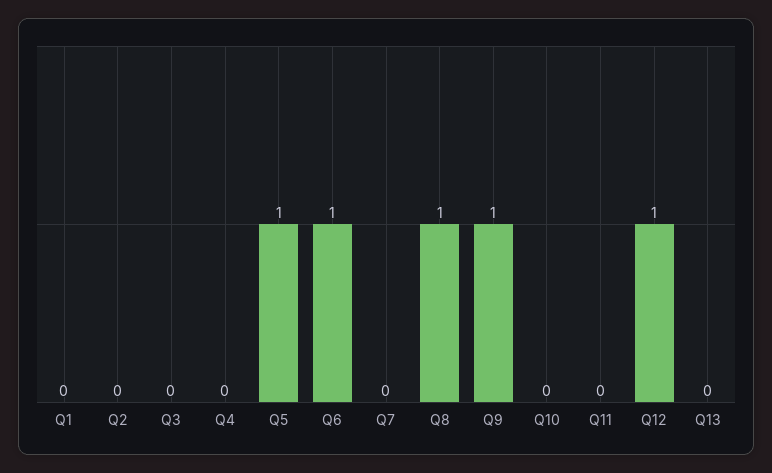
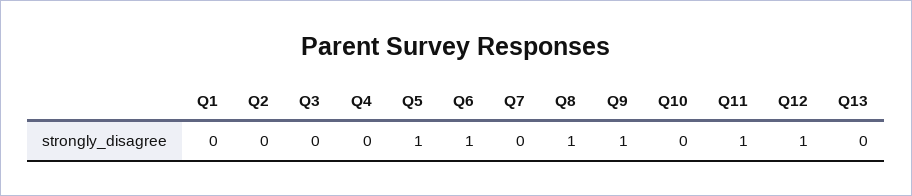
Q11: 0 -> 1

